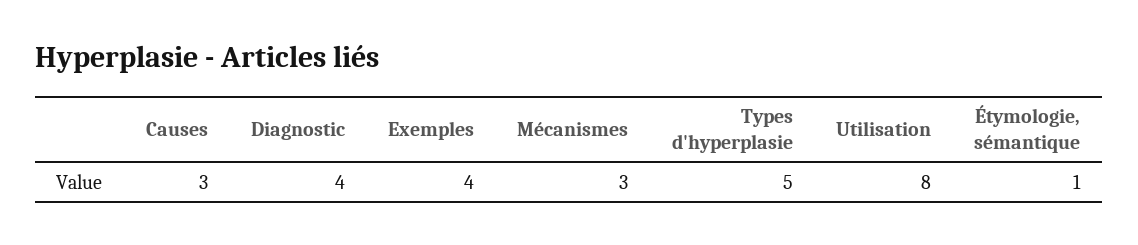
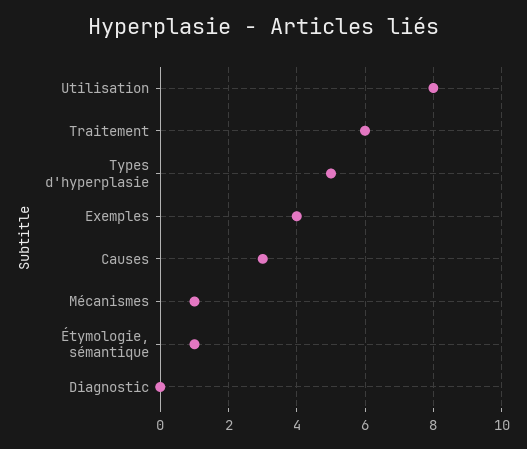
Diagnostic: 4 -> 0
Mécanismes: 3 -> 1
Traitement: none -> 6

